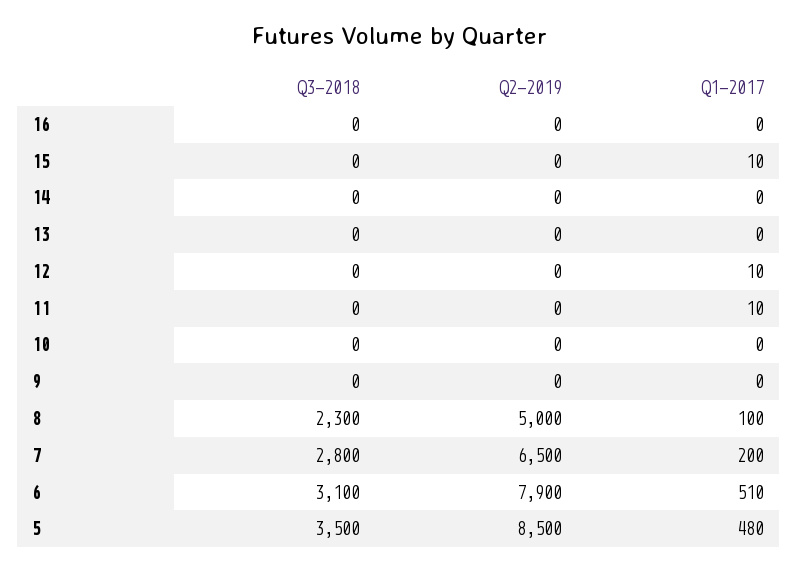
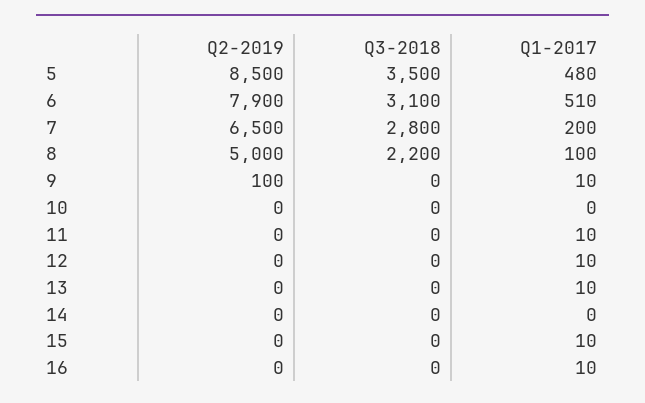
Q1-2017, 16: 0 -> 10
Q1-2017, 13: 0 -> 10
Q2-2019, 9: 0 -> 100
Q1-2017, 9: 0 -> 10
Q3-2018, 8: 2300 -> 2200

